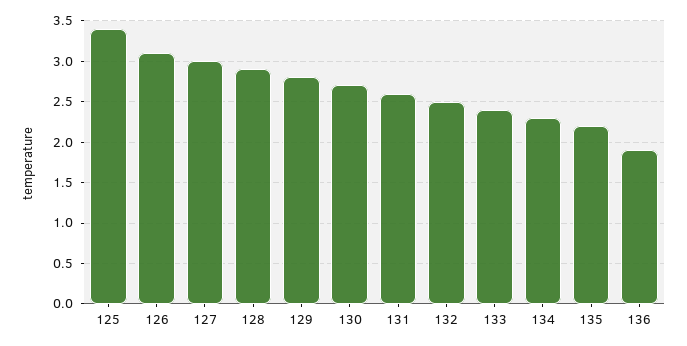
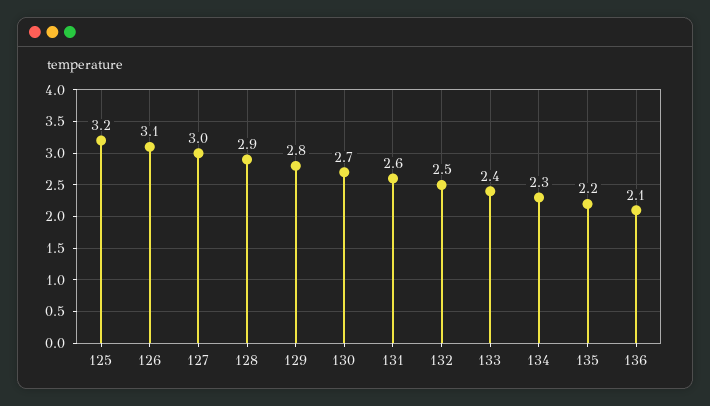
125: 3.4 -> 3.2
136: 1.9 -> 2.1

